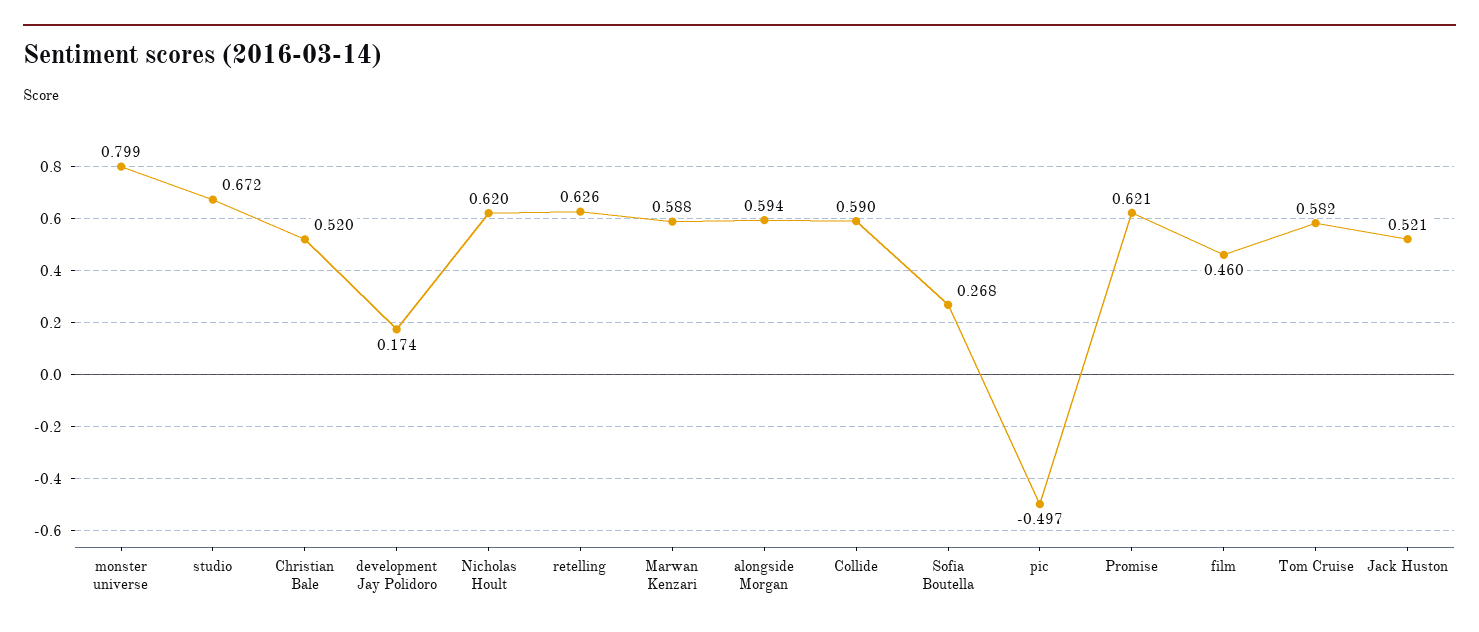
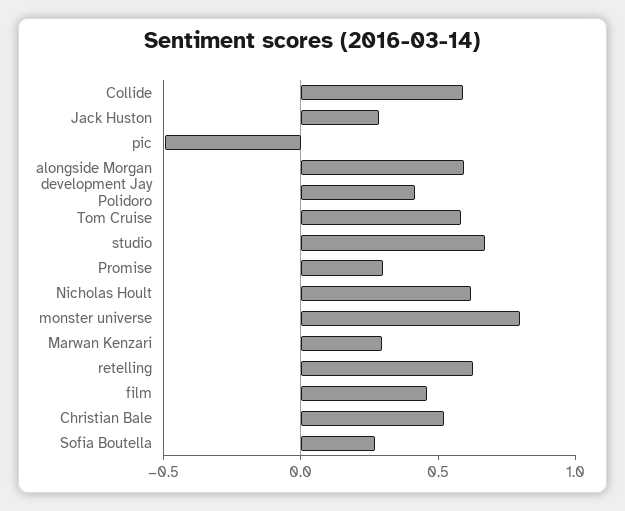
development Jay Polidoro: 0.174 -> 0.4
Marwan Kenzari: 0.588 -> 0.3
Promise: 0.621 -> 0.3
Jack Huston: 0.521 -> 0.3

